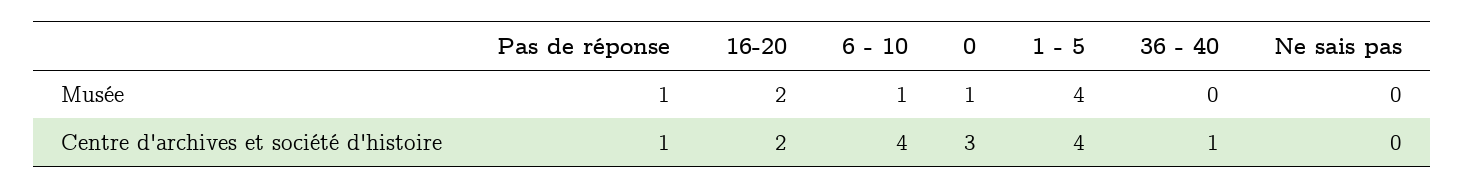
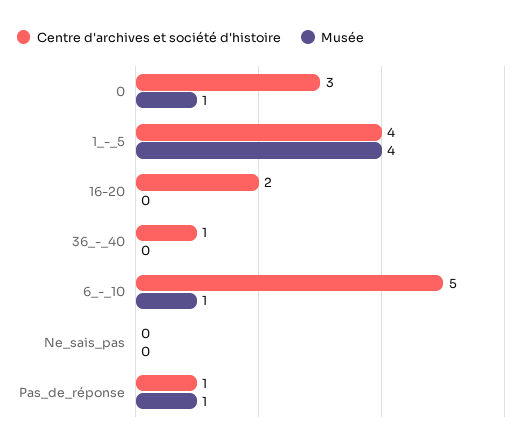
Musée, 16-20: 2 -> 0
Centre d'archives et société d'histoire, 6 - 10: 4 -> 5

